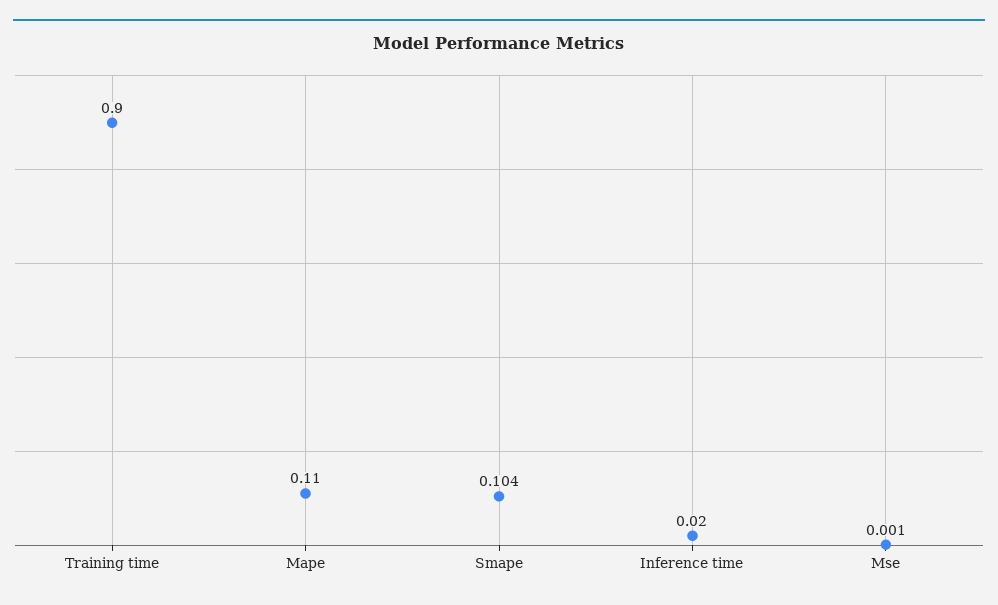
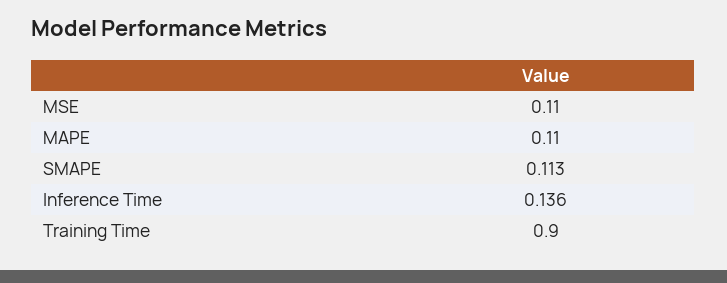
Smape: 0.104 -> 0.113
Inference time: 0.02 -> 0.136
Mse: 0.001 -> 0.11

